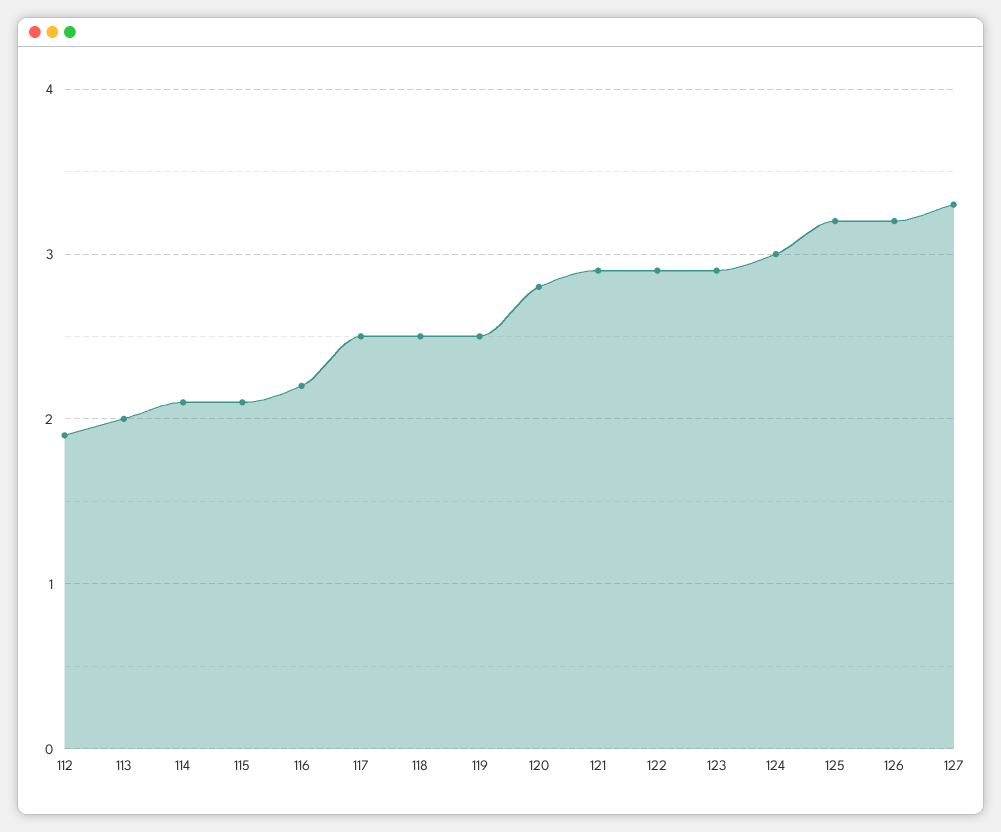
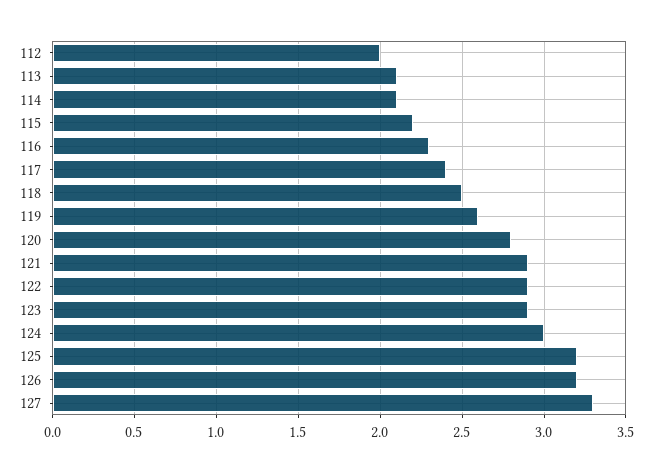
112: 1.9 -> 2
113: 2 -> 2.1
115: 2.1 -> 2.2
116: 2.2 -> 2.3
117: 2.5 -> 2.4
119: 2.5 -> 2.6

